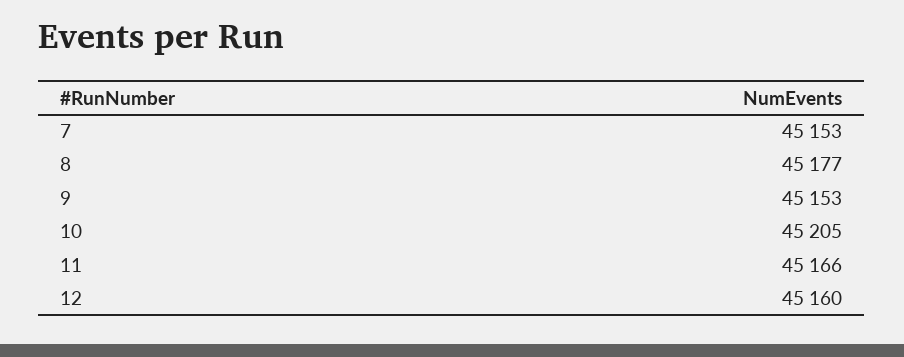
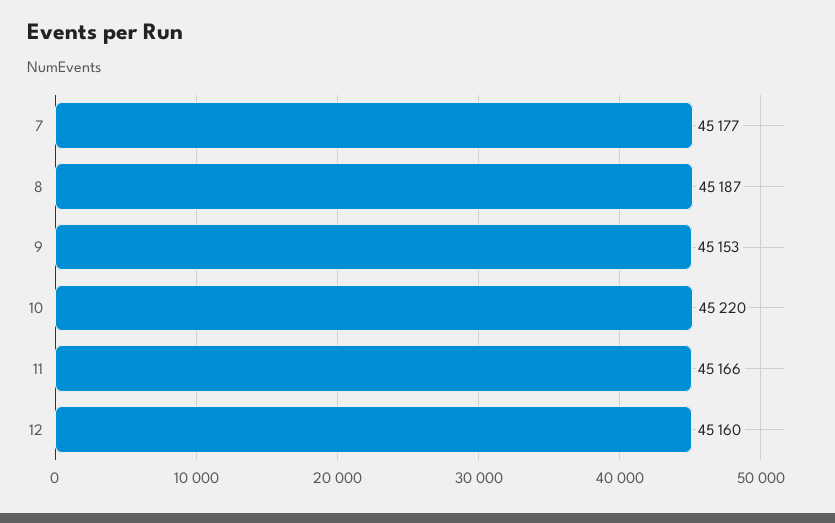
7: 45153 -> 45177
8: 45177 -> 45187
10: 45205 -> 45220

